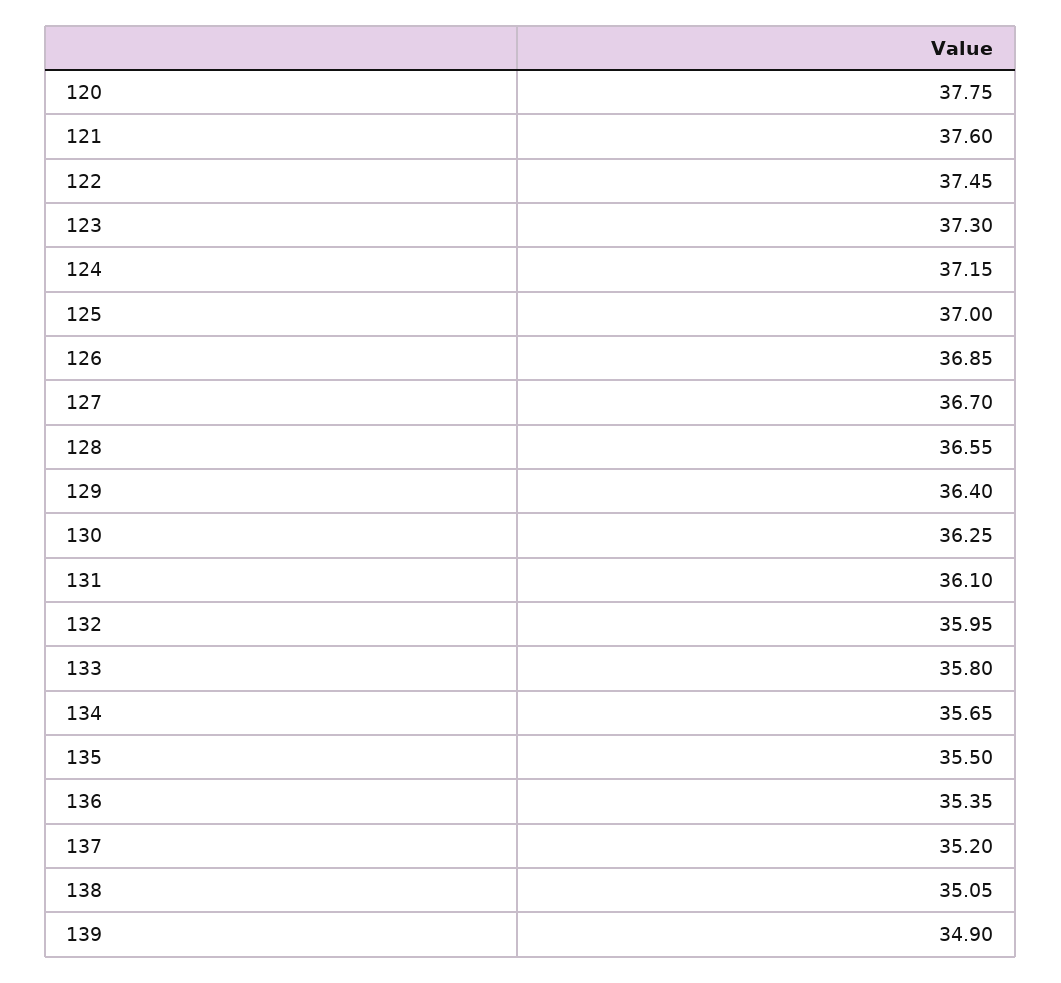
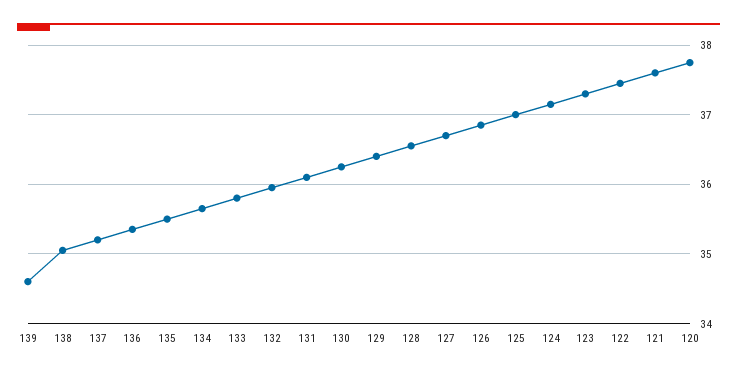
139: 34.9 -> 34.6

